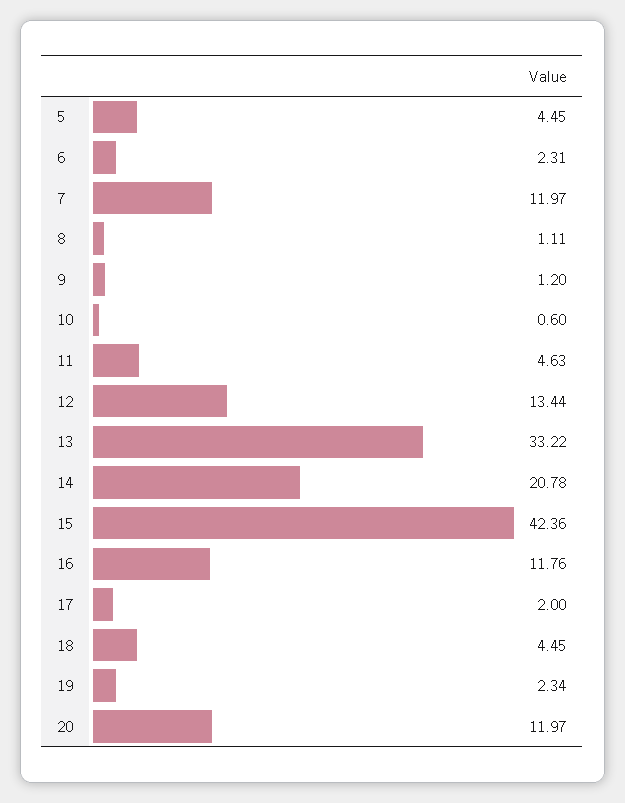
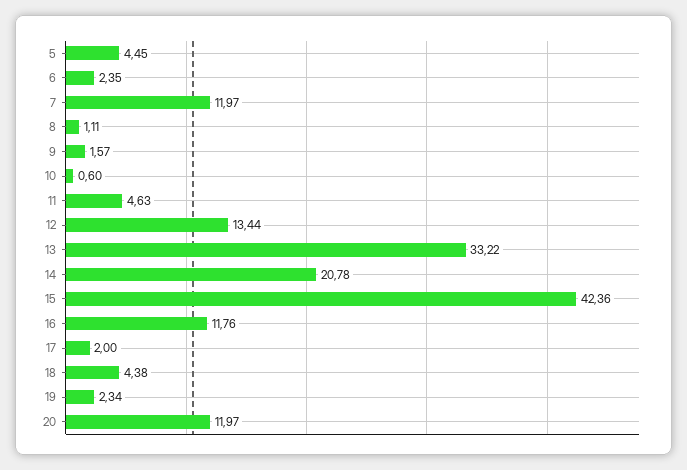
6: 2.31 -> 2.35
9: 1.2 -> 1.57
18: 4.45 -> 4.38

